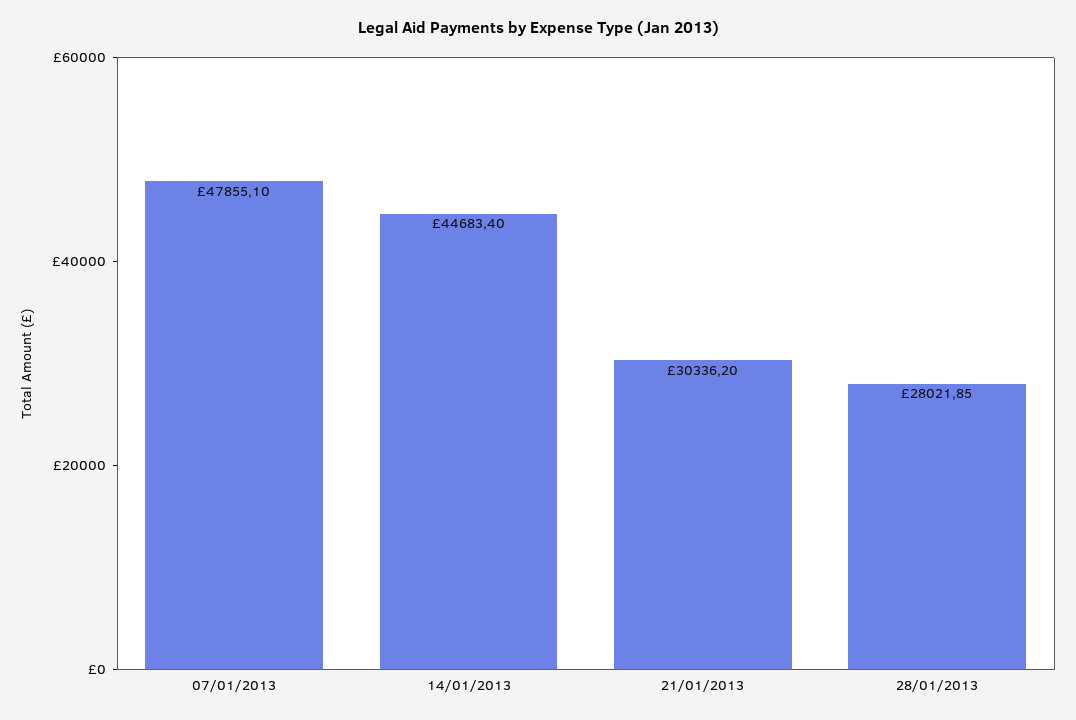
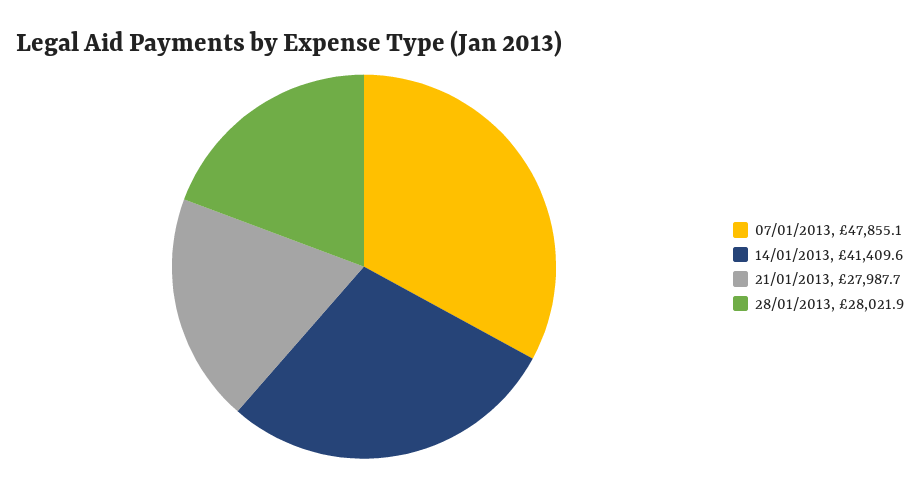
14/01/2013: 44683.4 -> 41409.6
21/01/2013: 30336.2 -> 27987.7

